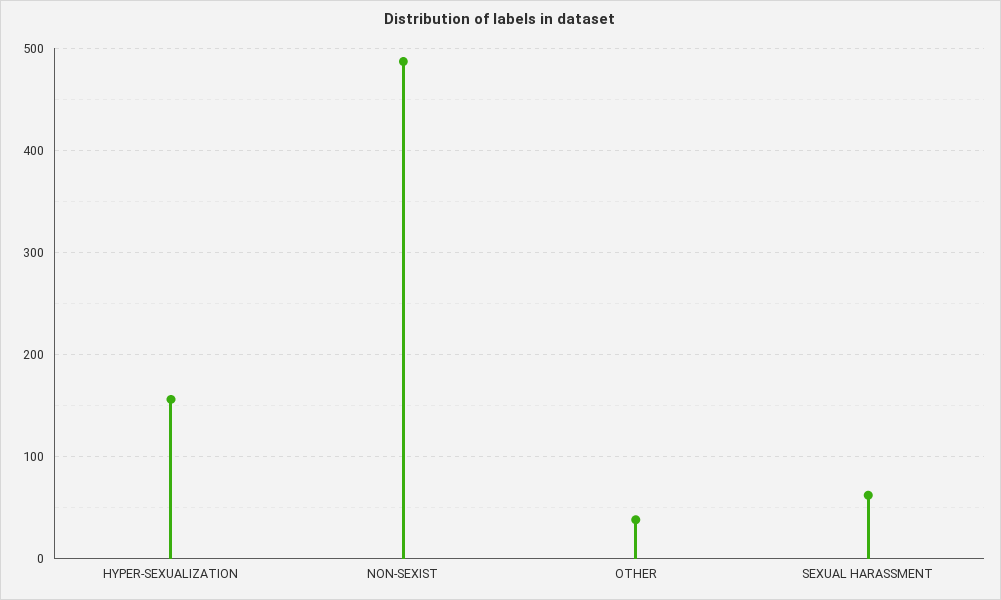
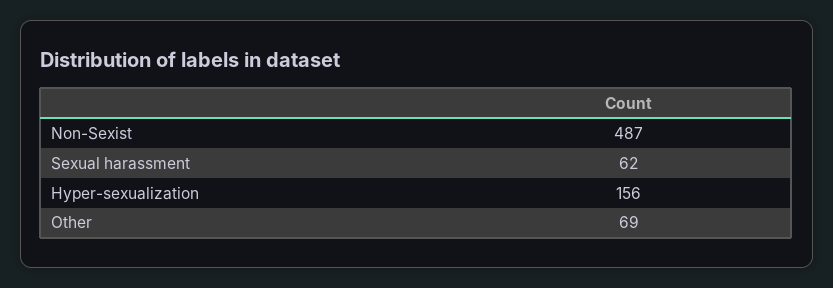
OTHER: 40 -> 69

